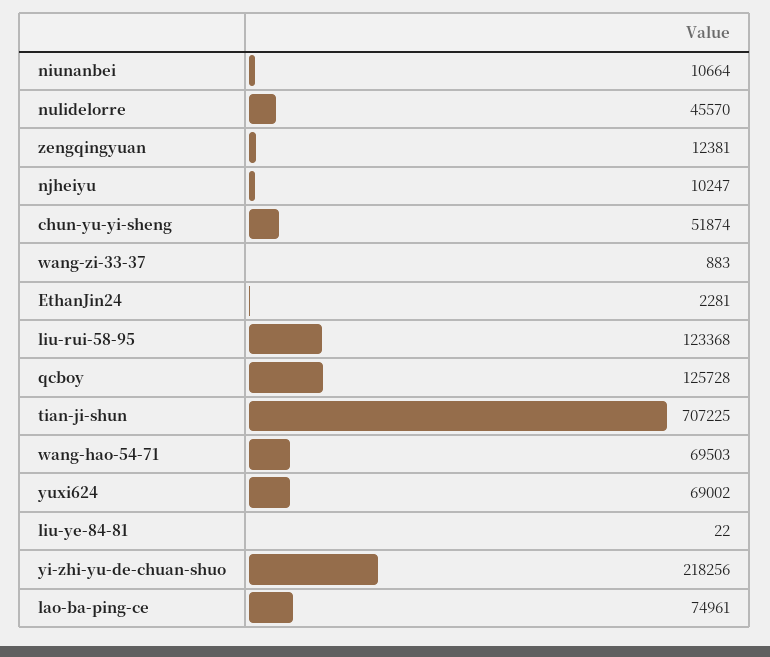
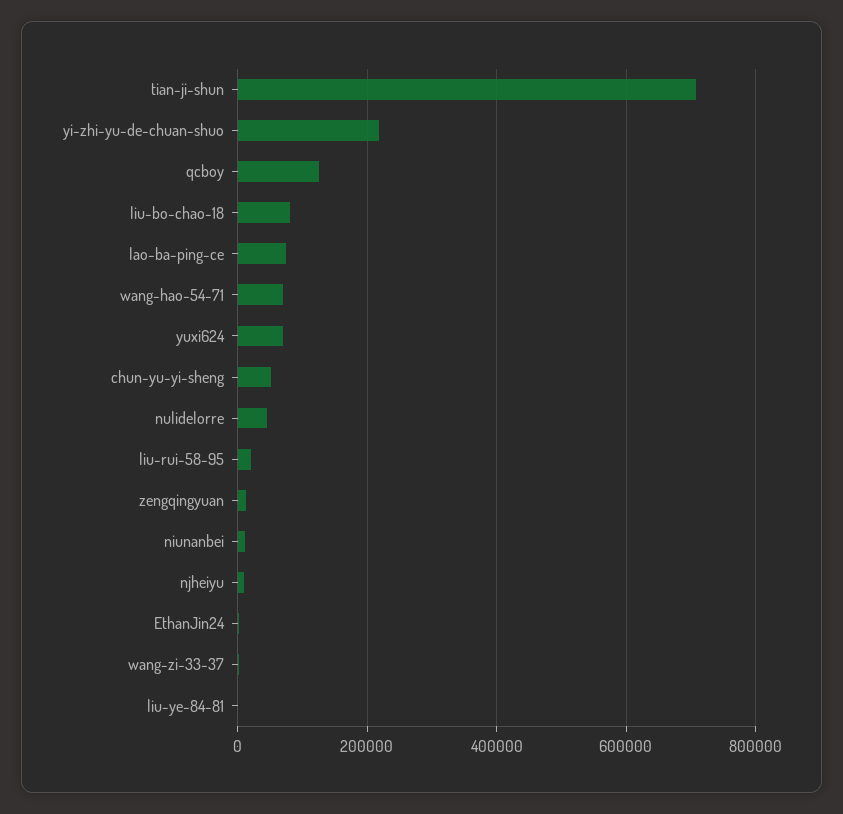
liu-rui-58-95: 123368 -> 20000
liu-bo-chao-18: none -> 80000

